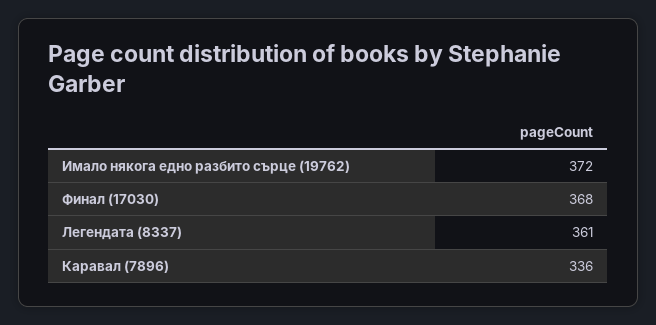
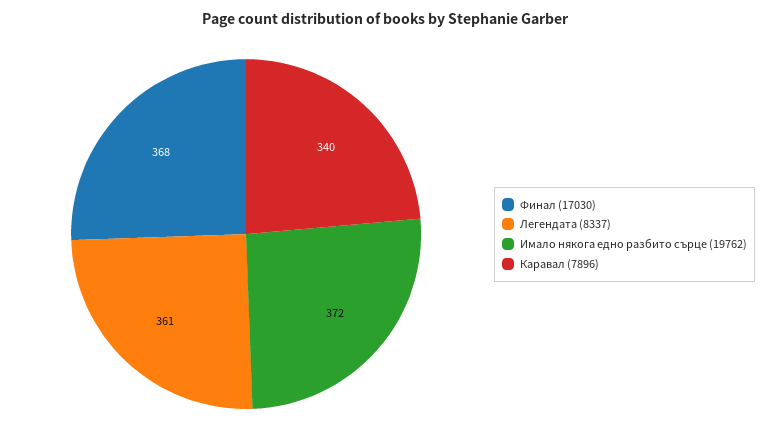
Каравал (7896): 336 -> 340

